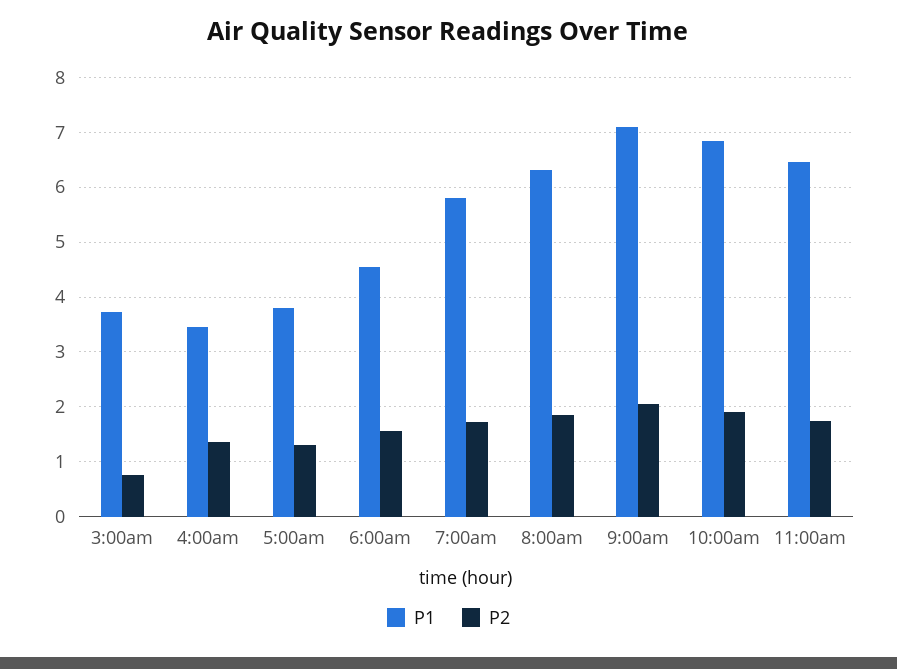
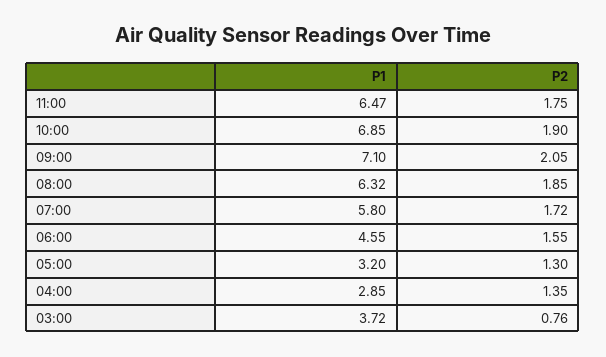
P1, 4:00am: 3.4 -> 2.85
P1, 5:00am: 3.8 -> 3.2

